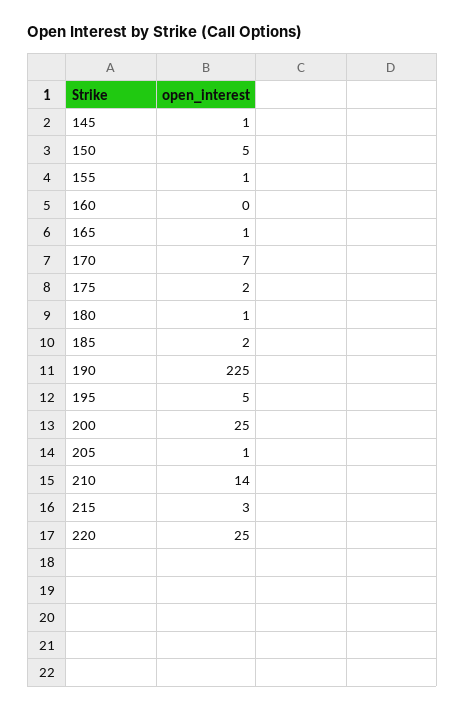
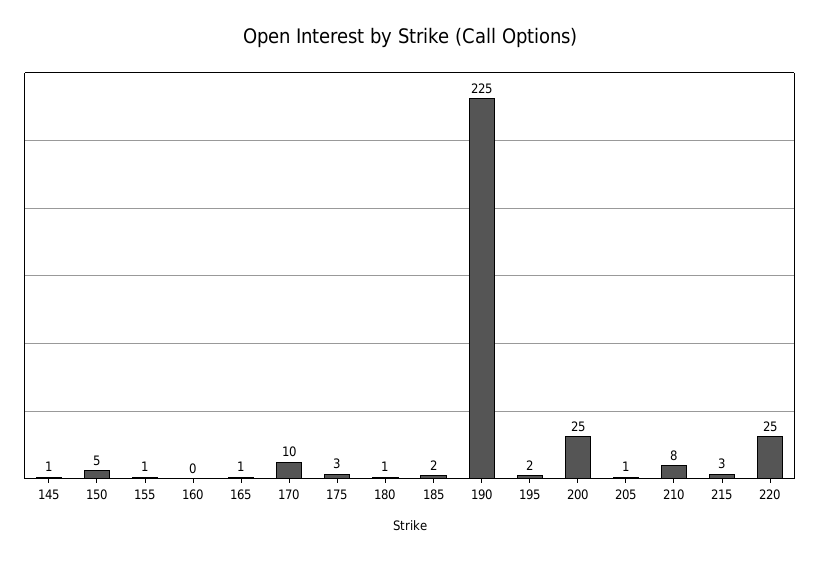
170: 7 -> 10
175: 2 -> 3
195: 5 -> 2
210: 14 -> 8

